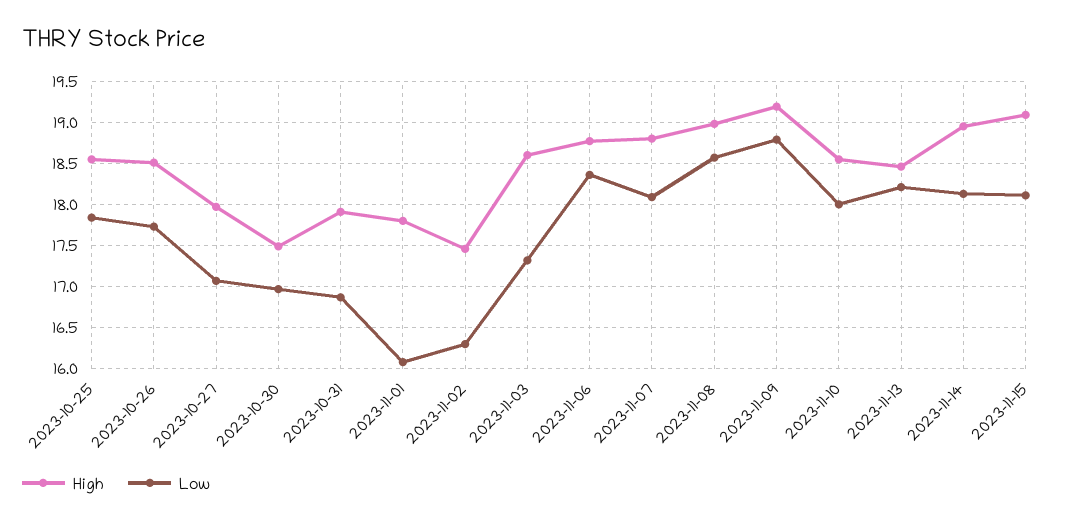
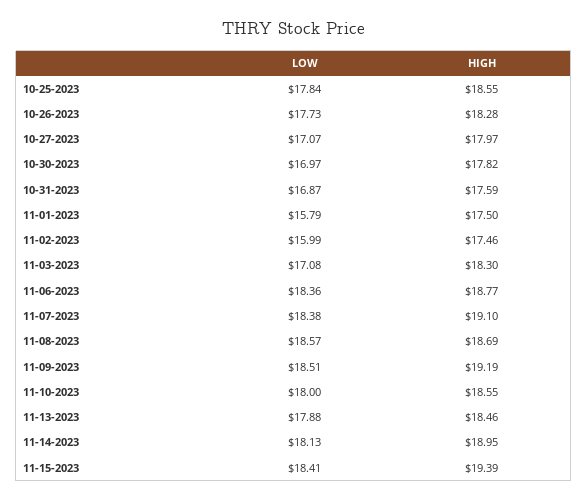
High, 2023-10-26: 18.5 -> 18.28
High, 2023-10-30: 17.5 -> 17.82
High, 2023-10-31: 17.9 -> 17.59
High, 2023-11-01: 17.8 -> 17.5
Low, 2023-11-01: 16.1 -> 15.79
Low, 2023-11-02: 16.3 -> 15.99
High, 2023-11-03: 18.6 -> 18.3
Low, 2023-11-03: 17.3 -> 17.08
High, 2023-11-07: 18.8 -> 19.1
Low, 2023-11-07: 18.1 -> 18.38
High, 2023-11-08: 19 -> 18.69
Low, 2023-11-09: 18.8 -> 18.51
Low, 2023-11-13: 18.2 -> 17.88
High, 2023-11-15: 19.1 -> 19.39
Low, 2023-11-15: 18.1 -> 18.41

